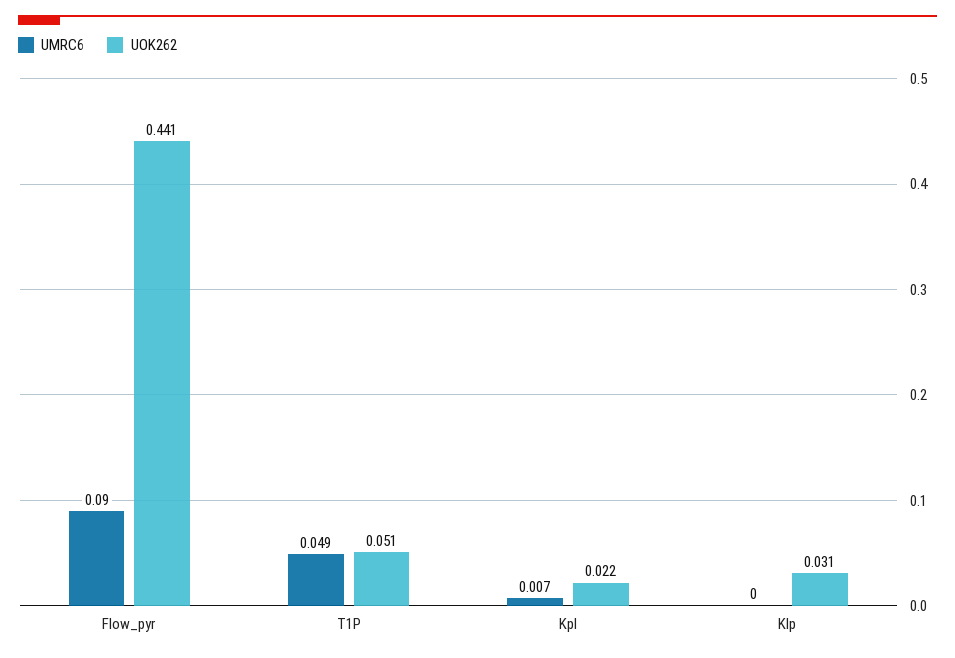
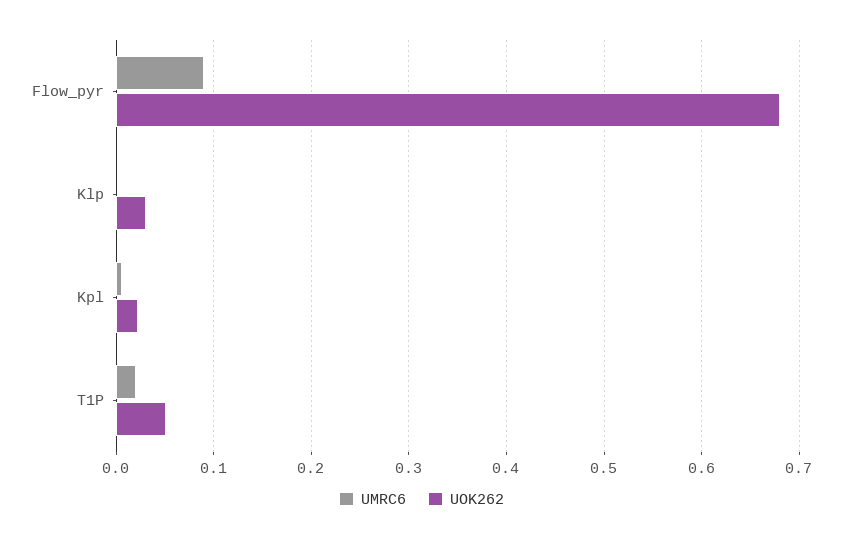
UOK262, Flow_pyr: 0.441 -> 0.68
UMRC6, T1P: 0.049 -> 0.02

